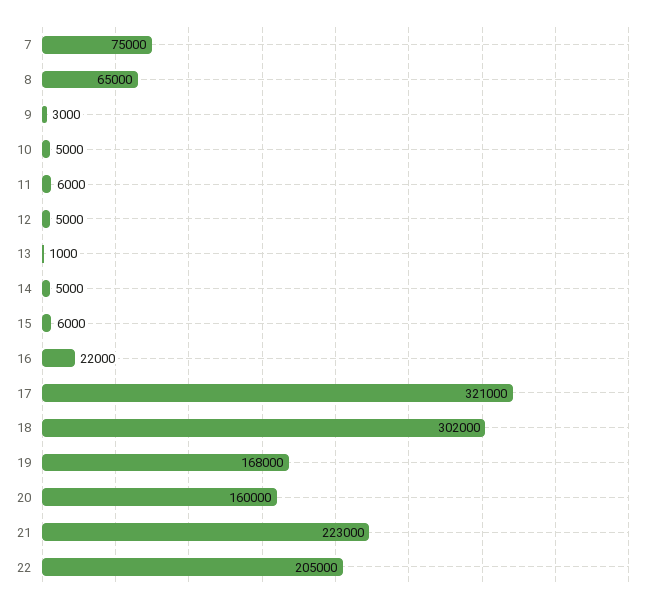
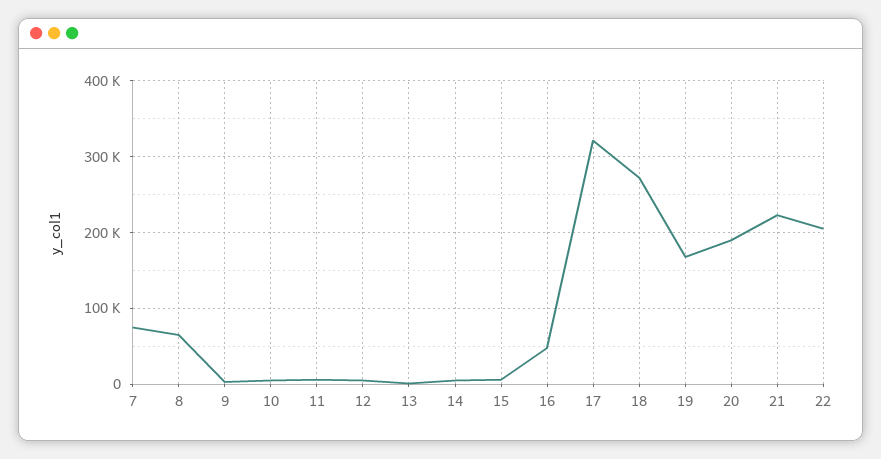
16: 22000 -> 50000
18: 302000 -> 270000
20: 160000 -> 190000

